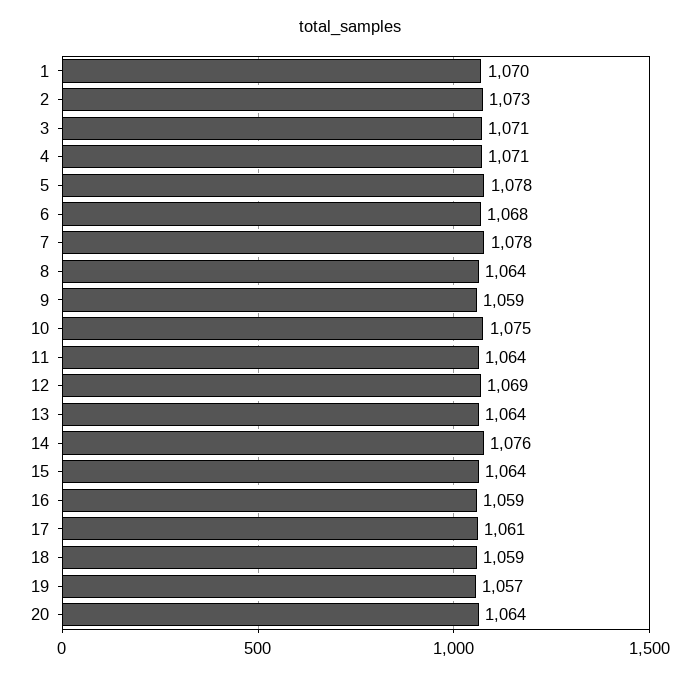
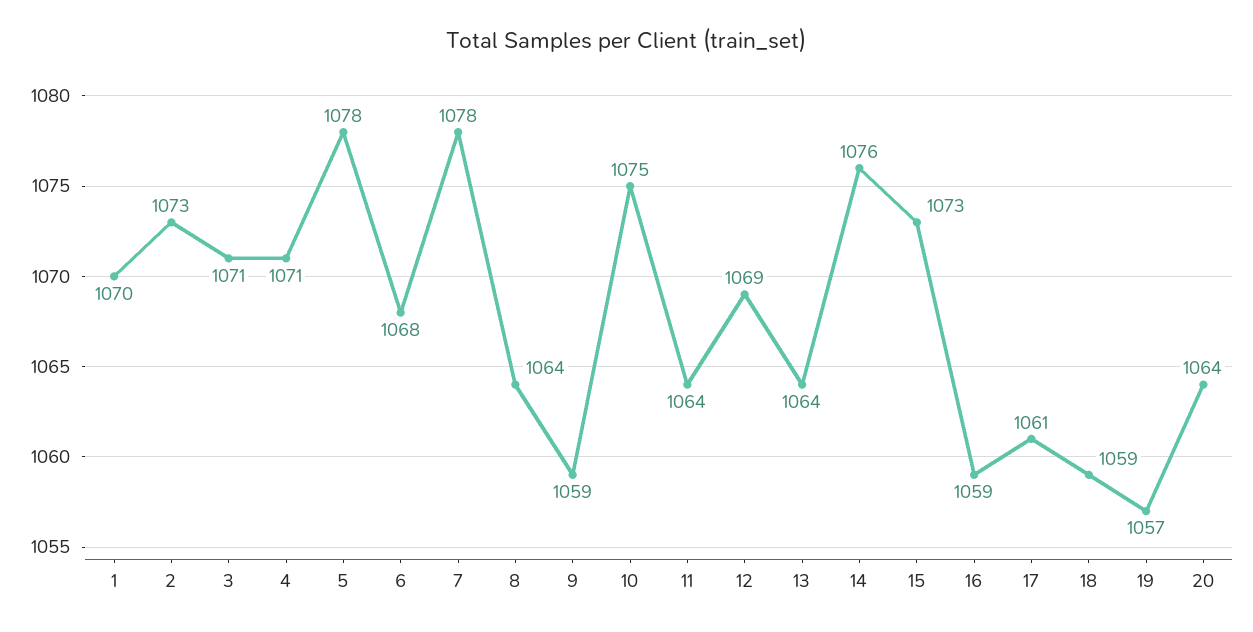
15: 1064 -> 1073

